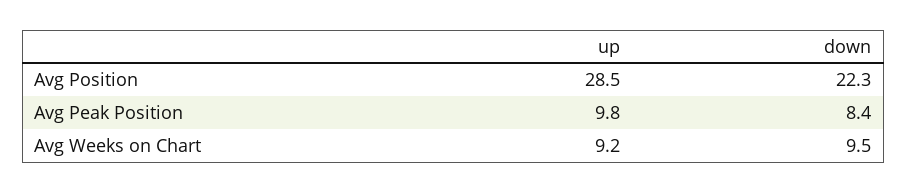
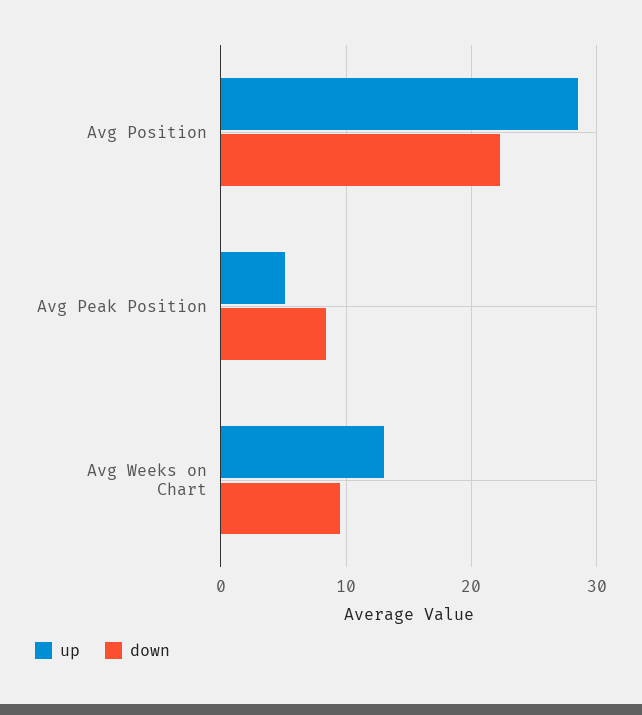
up, Avg Peak Position: 9.8 -> 5
up, Avg Weeks on Chart: 9.2 -> 13

